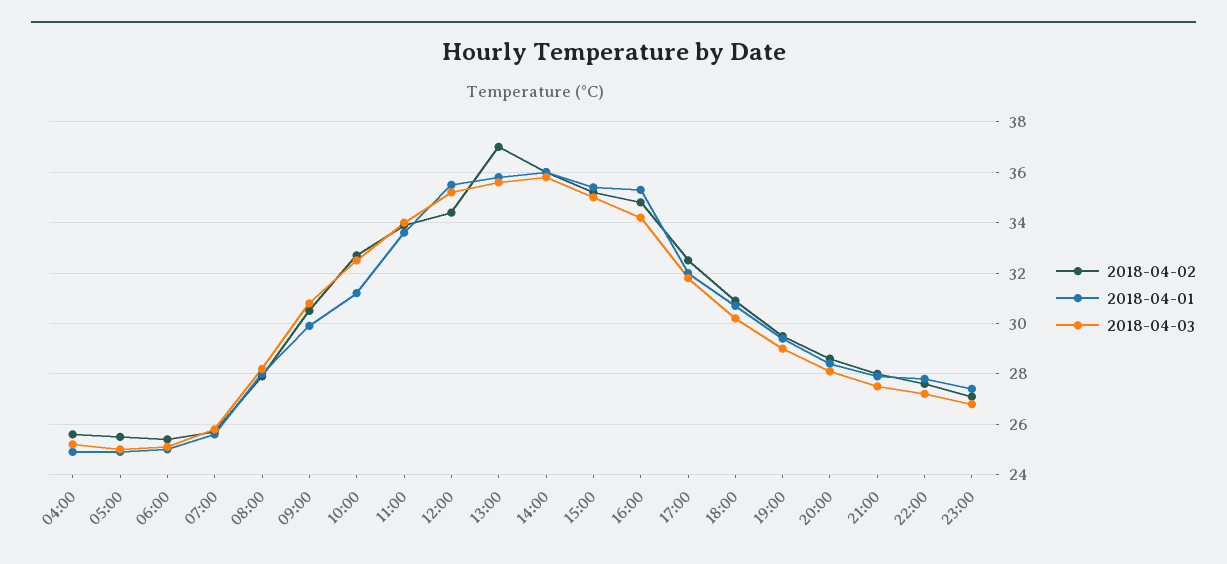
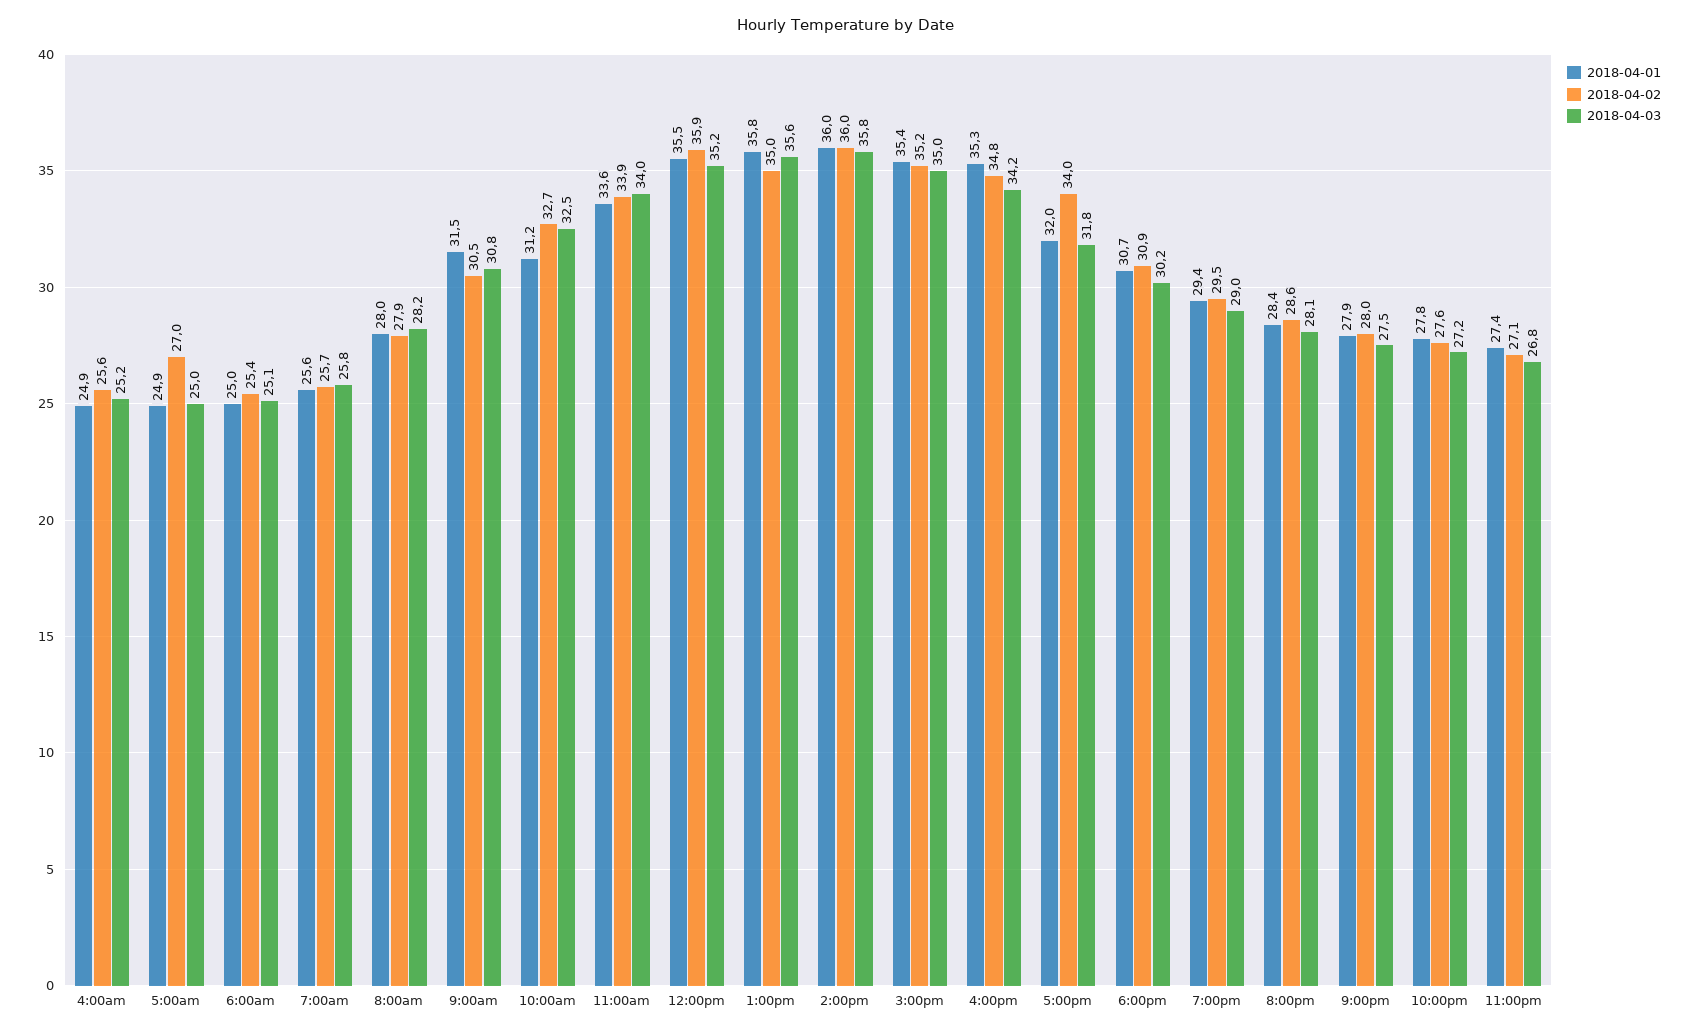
2018-04-02, 05:00: 25.5 -> 27
2018-04-01, 09:00: 30 -> 31.5
2018-04-02, 12:00: 34.5 -> 35.9
2018-04-02, 13:00: 37 -> 35
2018-04-02, 17:00: 32.5 -> 34

